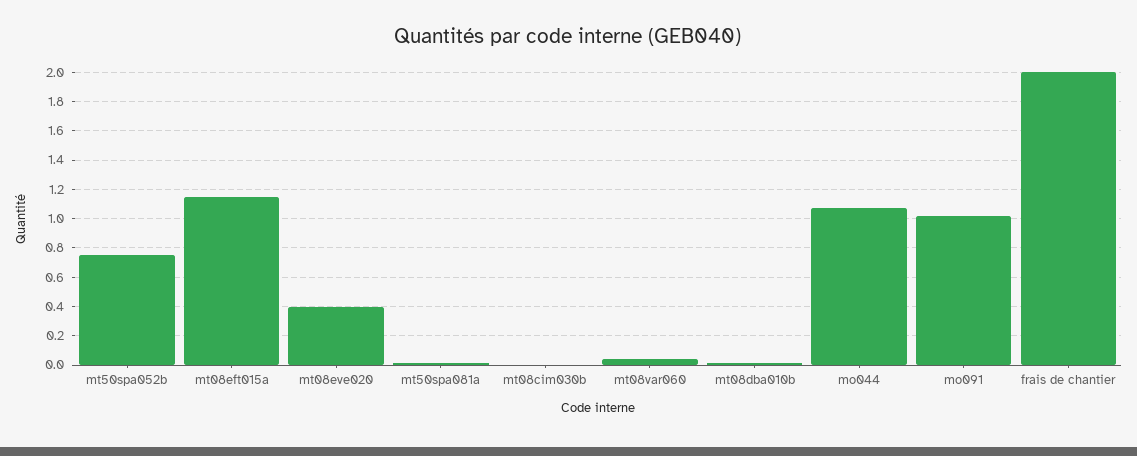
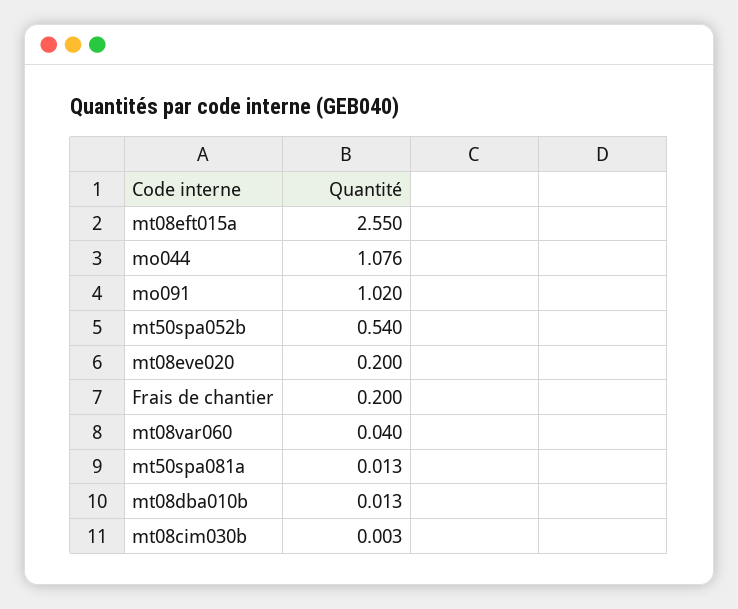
mt50spa052b: 0.75 -> 0.54
mt08eft015a: 1.15 -> 2.55
mt08eve020: 0.4 -> 0.2
frais de chantier: 2 -> 0.2

